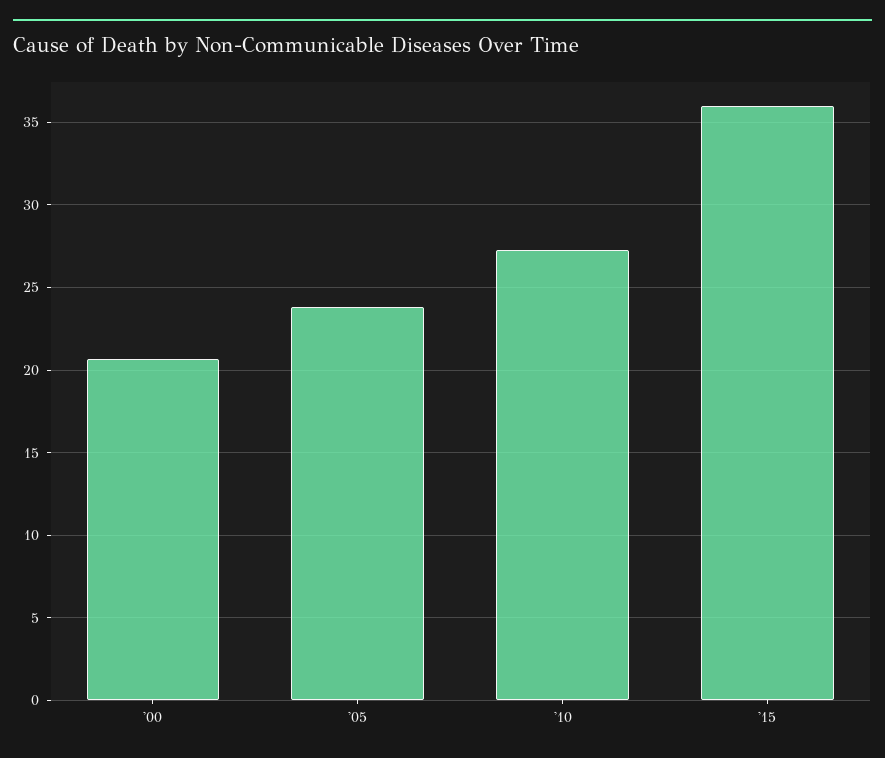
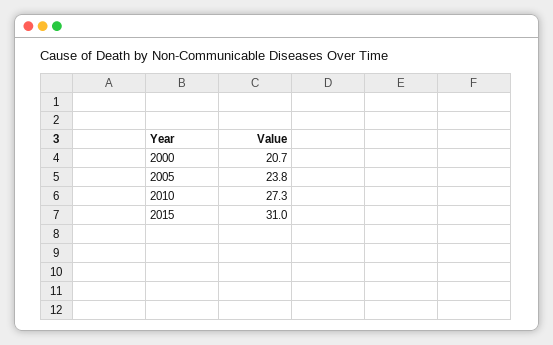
'15: 36 -> 31

